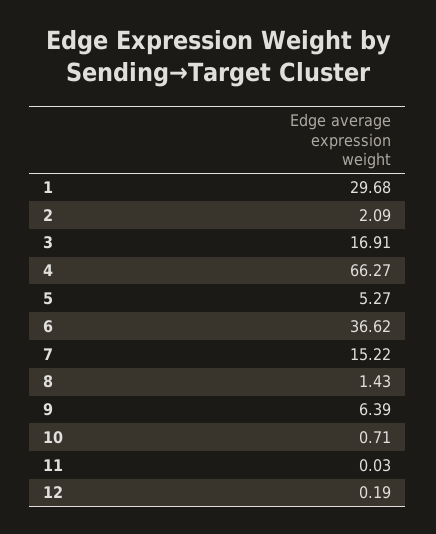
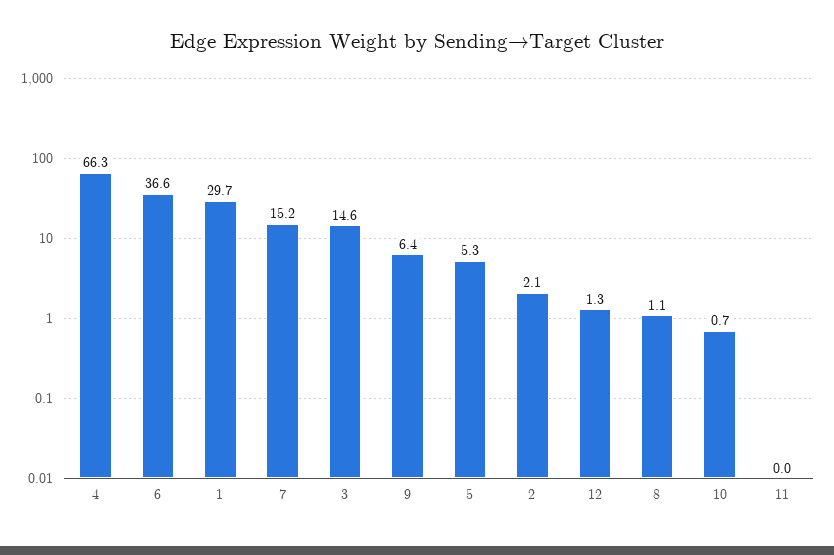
3: 16.91 -> 14.6
8: 1.43 -> 1.1
12: 0.19 -> 1.3

